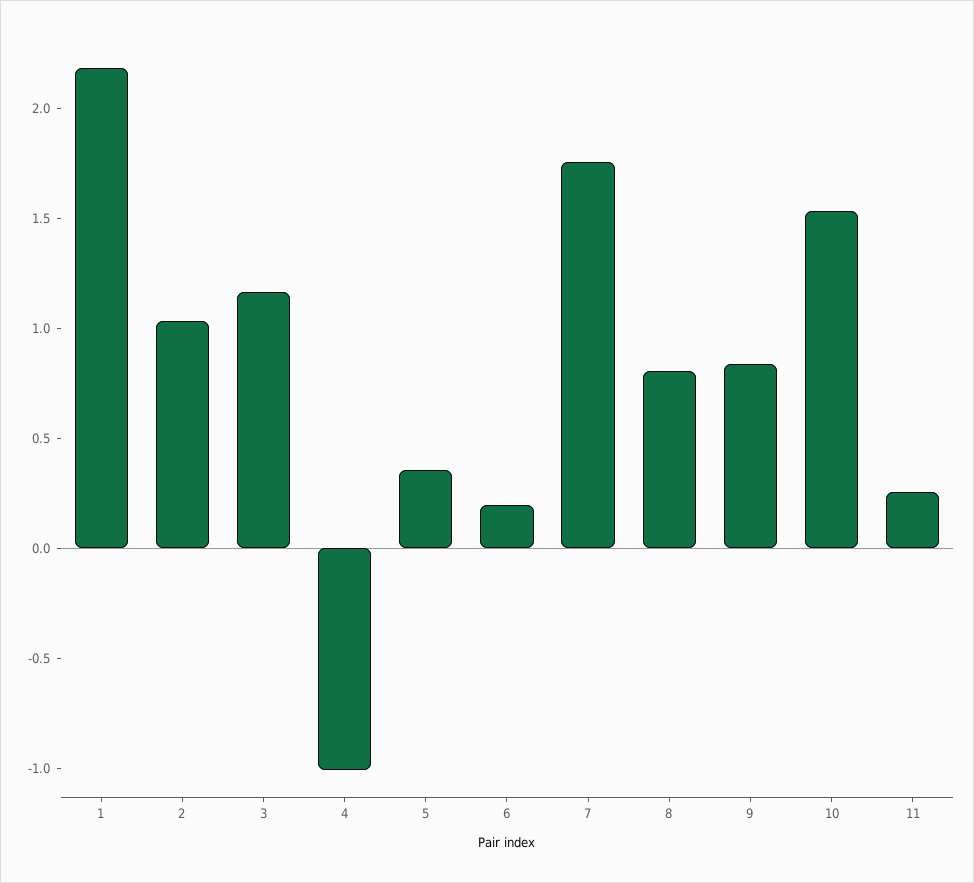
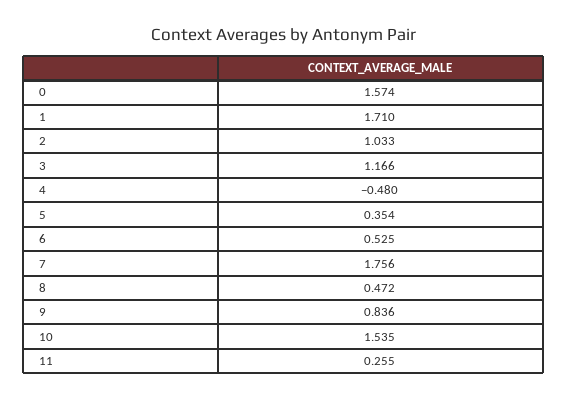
1: 2.2 -> 1.71
4: -1 -> -0.48
6: 0.2 -> 0.525
8: 0.8 -> 0.472
0: none -> 1.574

